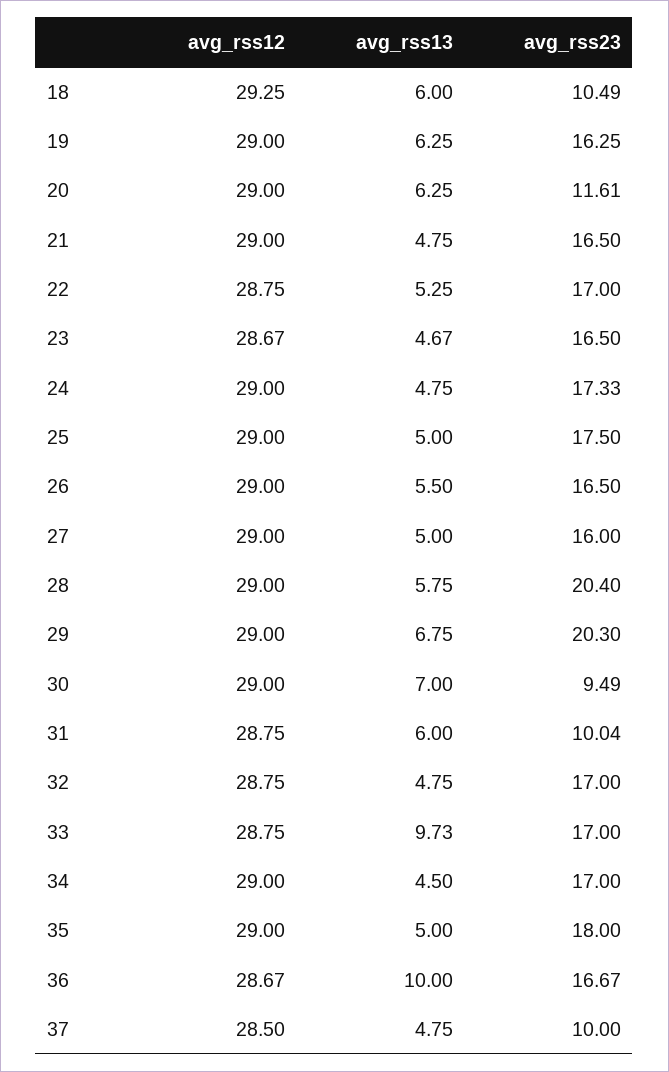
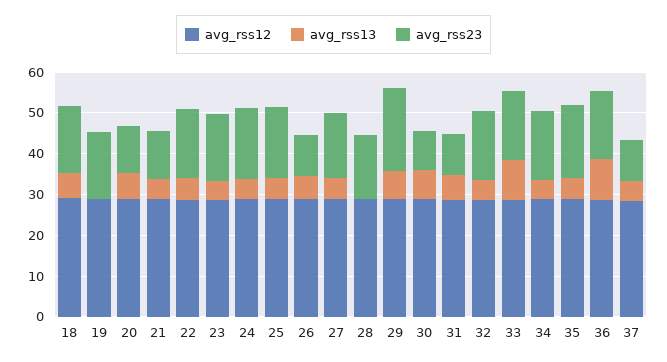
avg_rss23, 18: 10.49 -> 16
avg_rss13, 19: 6.25 -> 0
avg_rss23, 21: 16.5 -> 12
avg_rss23, 26: 16.5 -> 10
avg_rss13, 28: 5.75 -> 0
avg_rss23, 28: 20.4 -> 16

